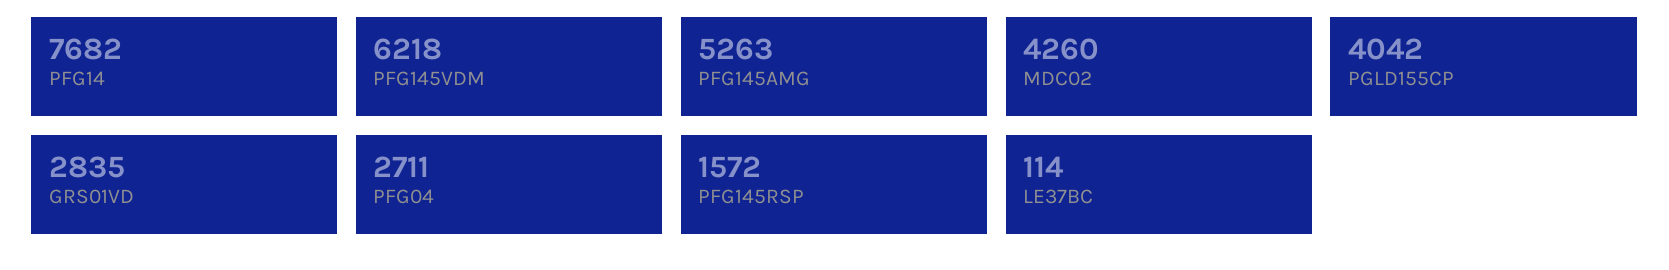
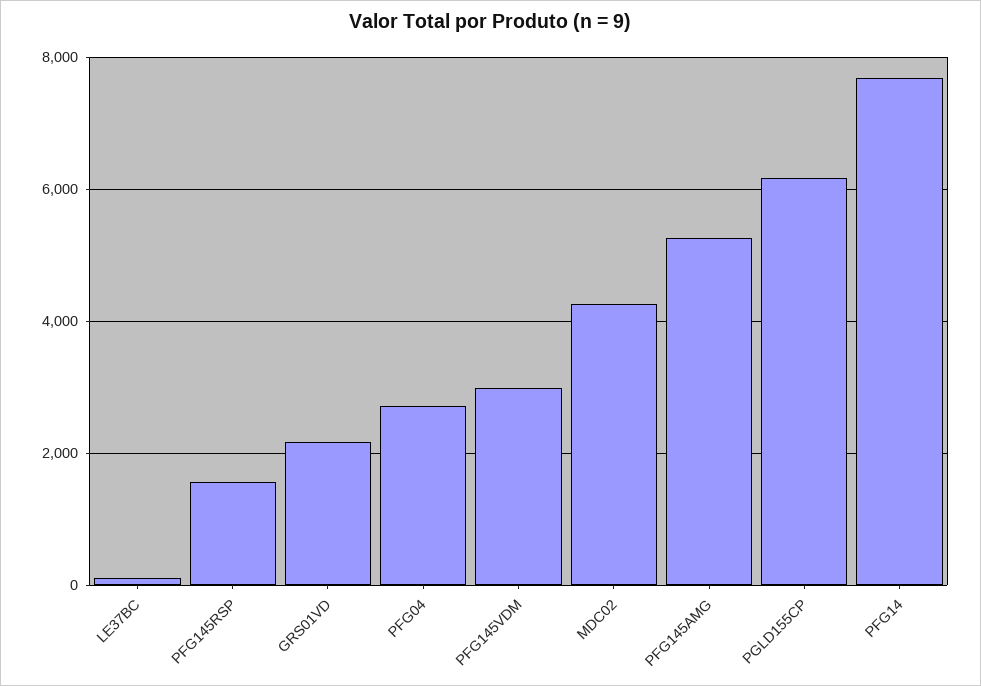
PFG145VDM: 6218 -> 3000
PGLD155CP: 4042 -> 6200
GRS01VD: 2835 -> 2200

